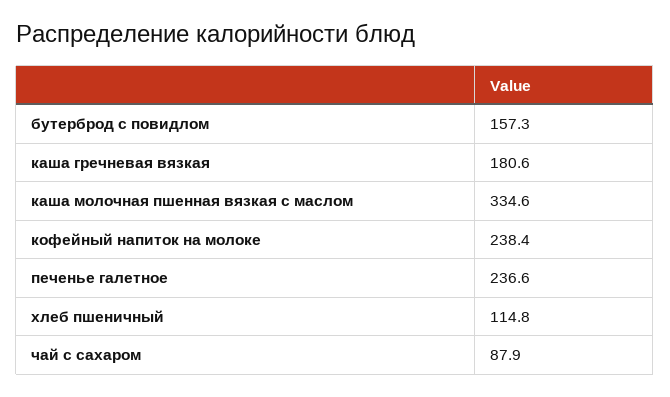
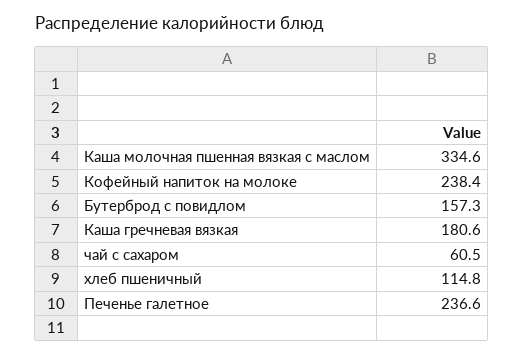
чай с сахаром: 87.9 -> 60.5

